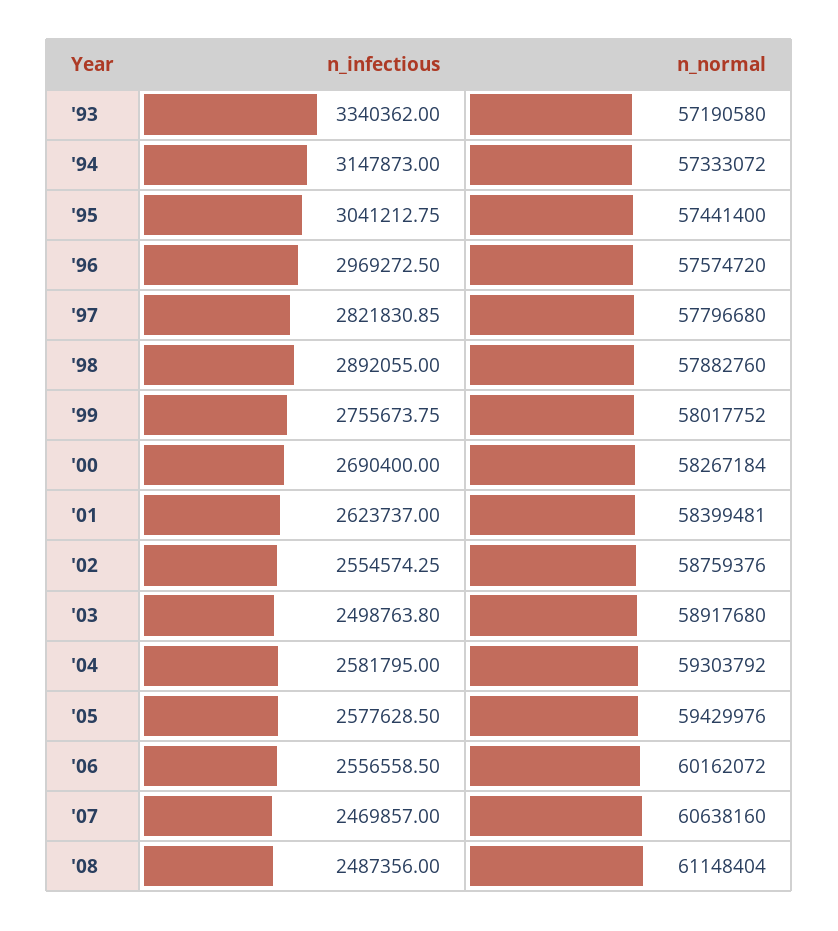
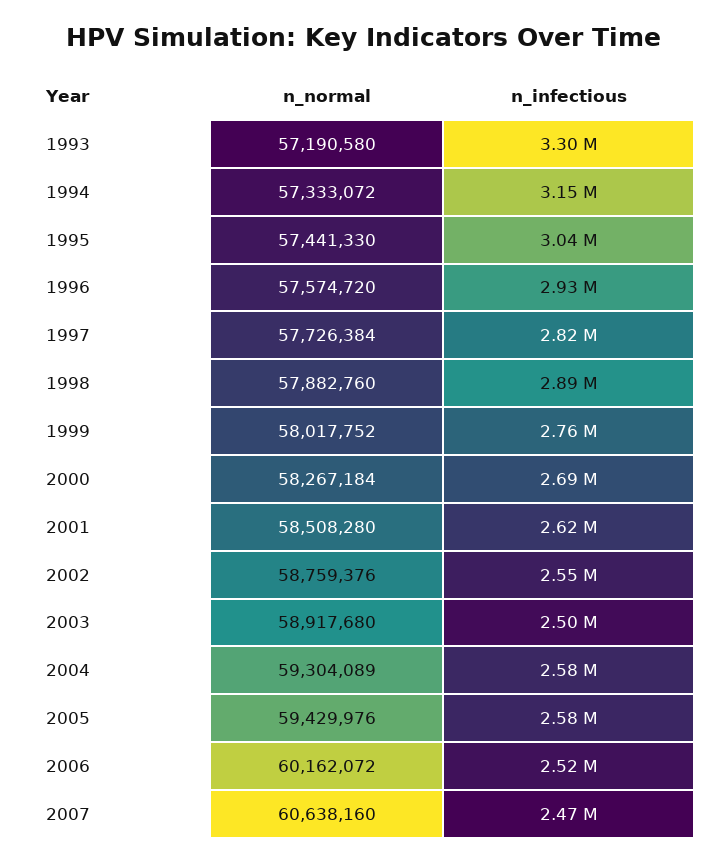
n_infectious, '93: 3340362 -> 3300000
n_normal, '95: 57441400 -> 57441330
n_infectious, '96: 2969272.5 -> 2930000
n_normal, '97: 57796680 -> 57726384
n_normal, '01: 58399481 -> 58508280
n_normal, '04: 59303792 -> 59304089
n_infectious, '06: 2556558.5 -> 2520000
n_infectious, '08: 2487356 -> none
n_normal, '08: 61148404 -> none

